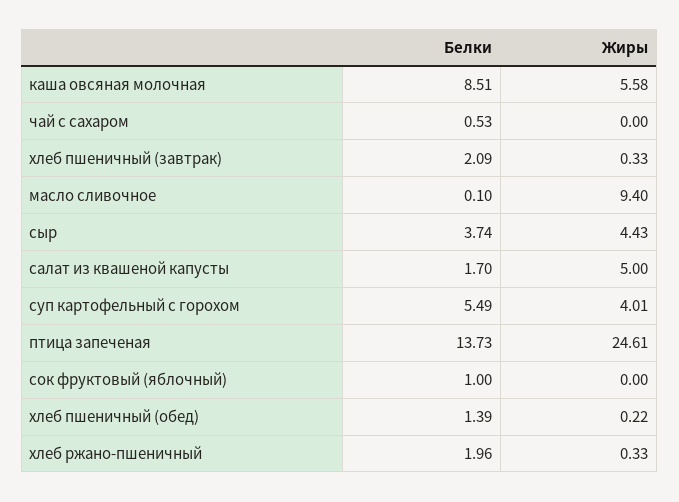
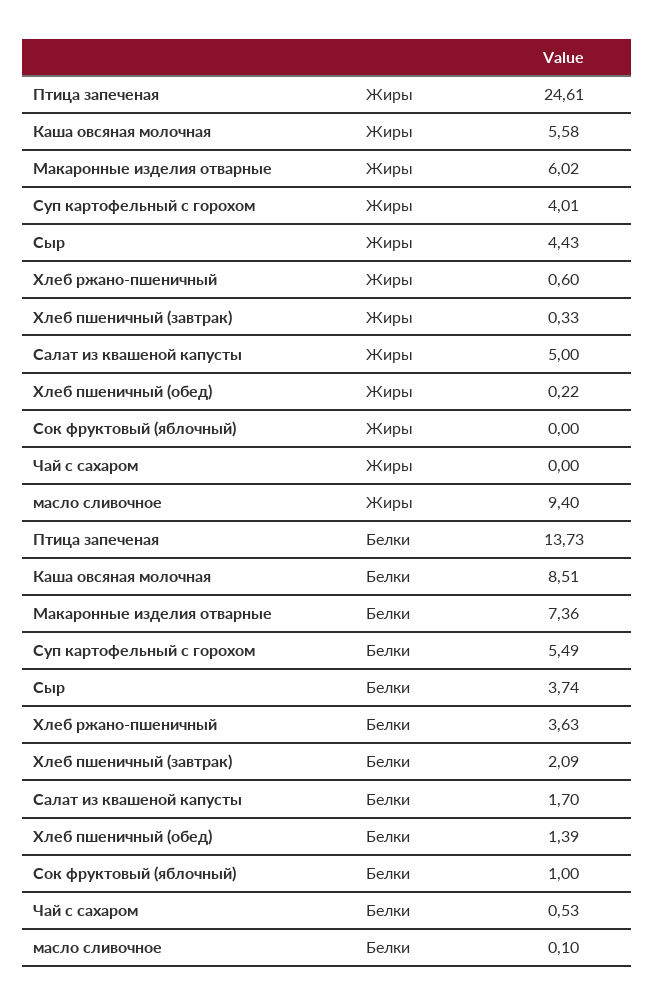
Белки, хлеб ржано-пшеничный: 1.96 -> 3.63
Жиры, хлеб ржано-пшеничный: 0.33 -> 0.6
Жиры, Макаронные изделия отварные: none -> 6.02
Белки, Макаронные изделия отварные: none -> 7.36

